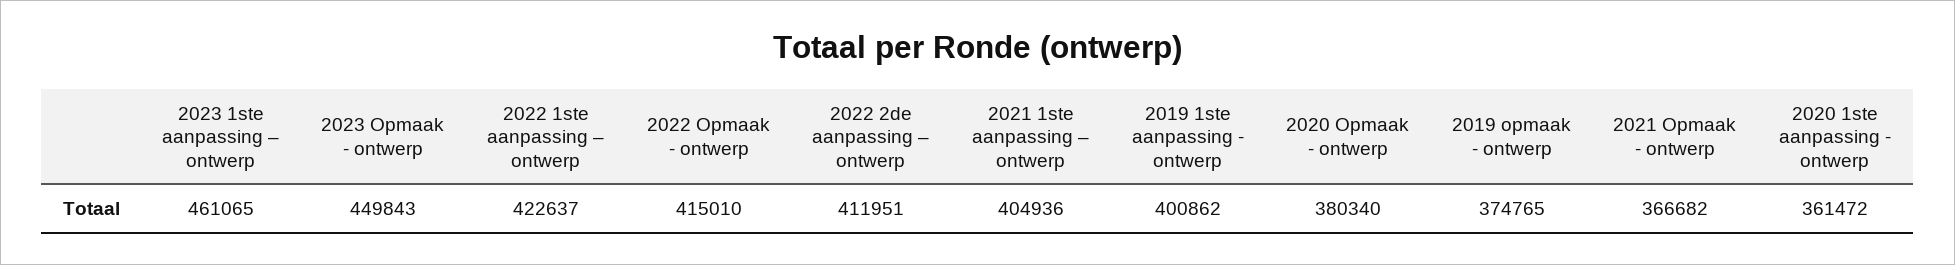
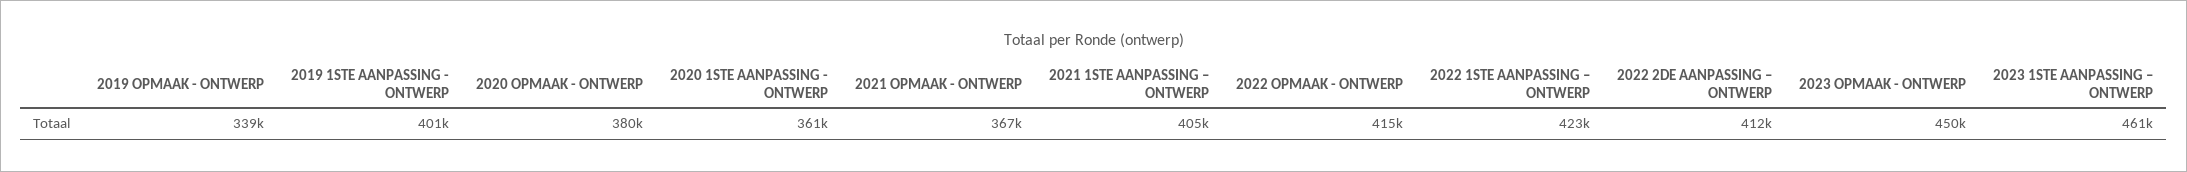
2019 opmaak - ontwerp: 374765 -> 339000

